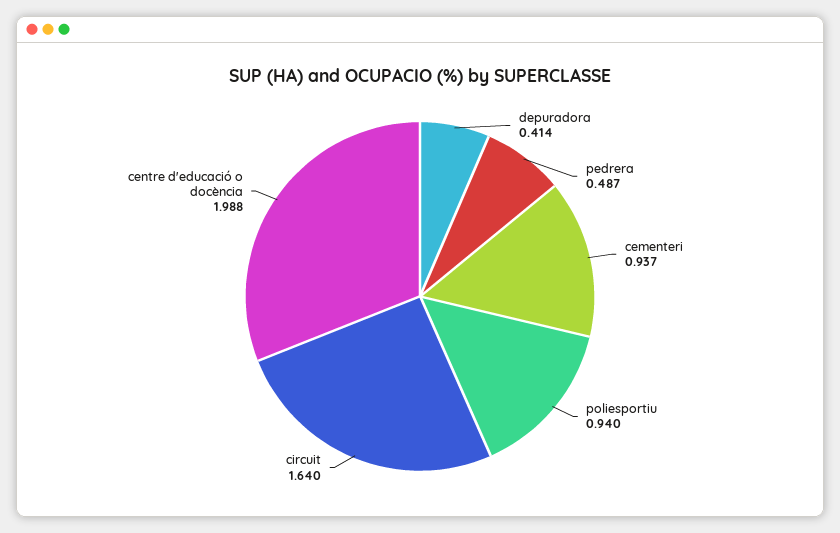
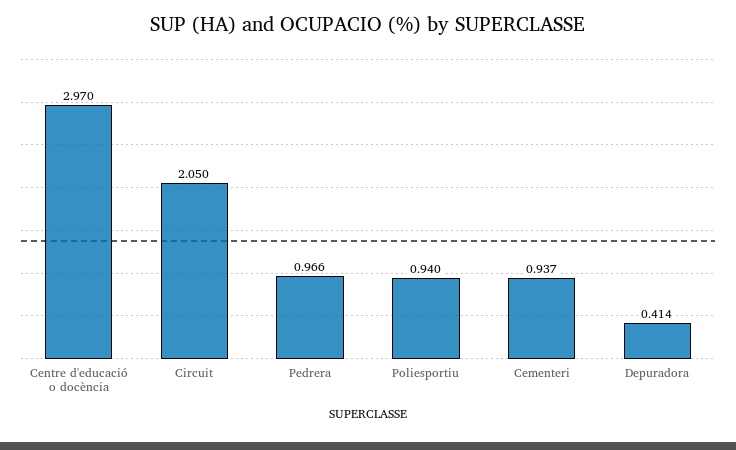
pedrera: 0.487 -> 0.966
circuit: 1.64 -> 2.05
centre d'educació o docència: 1.988 -> 2.97

